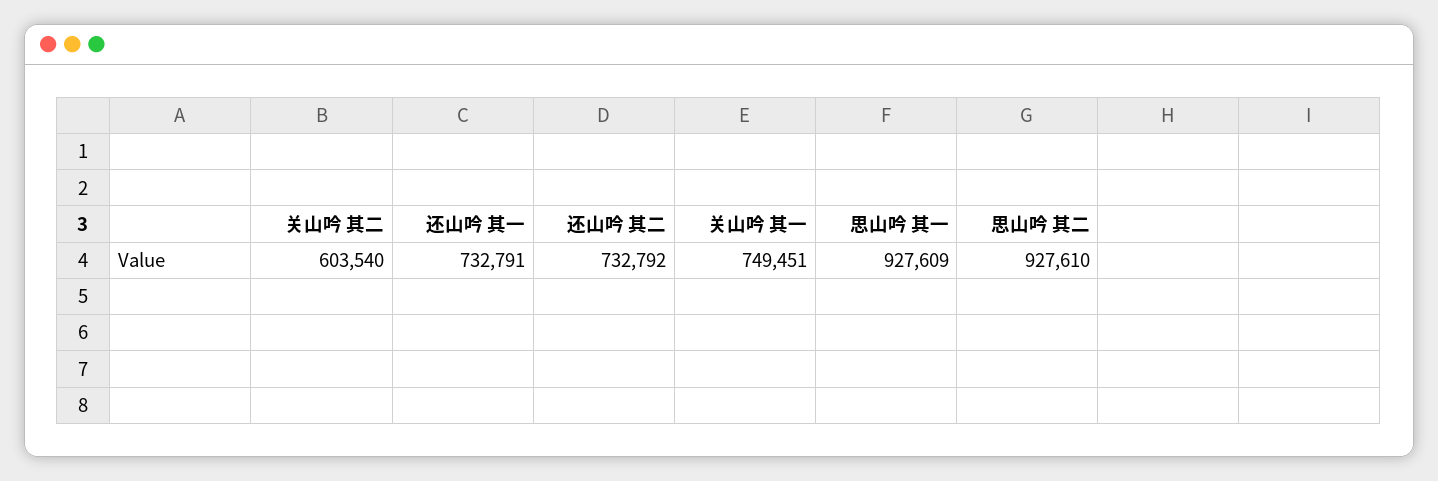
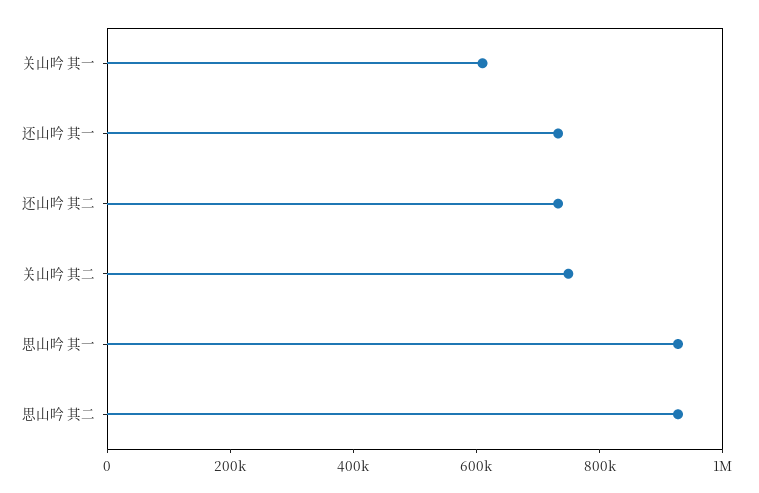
关山吟 其二: 603540 -> 750000
关山吟 其一: 749451 -> 600000

